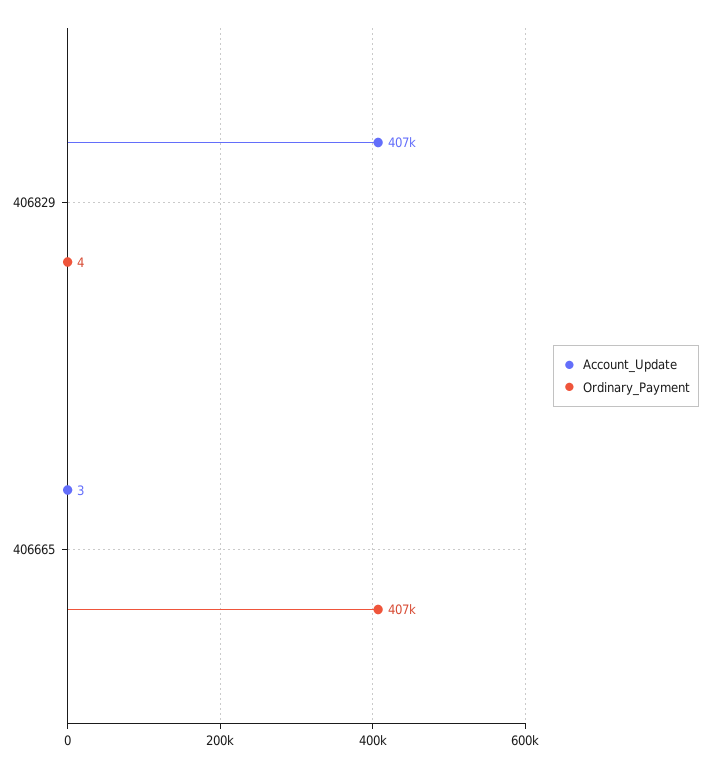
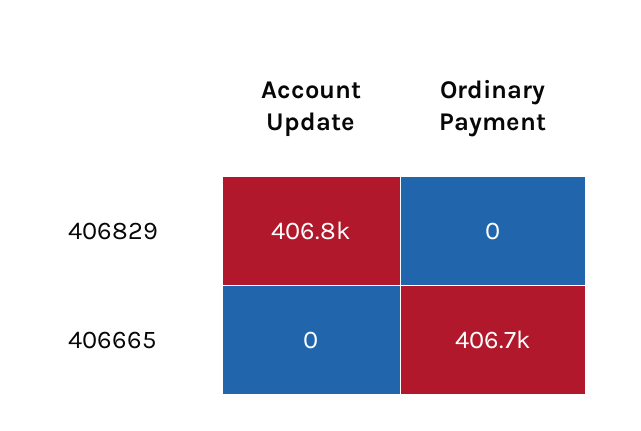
Ordinary_Payment, 406829: 4 -> 0
Account_Update, 406665: 3 -> 0

